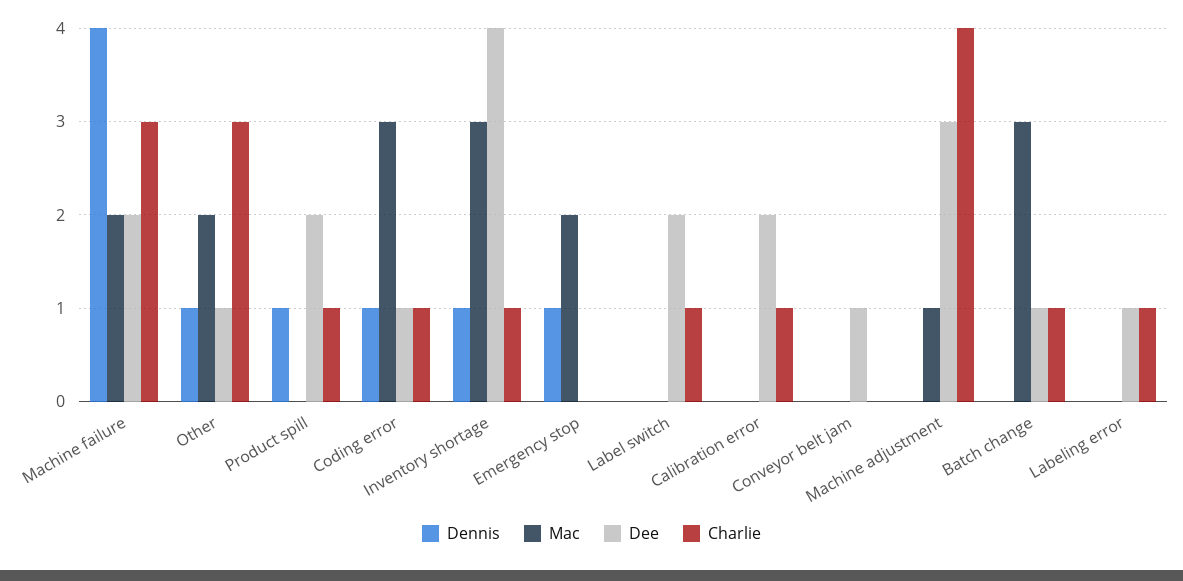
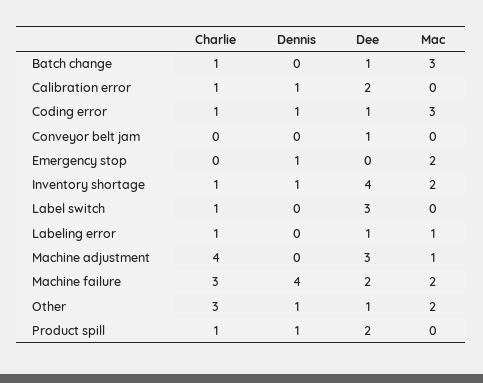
Mac, Inventory shortage: 3 -> 2
Dee, Label switch: 2 -> 3
Dennis, Calibration error: 0 -> 1
Mac, Labeling error: 0 -> 1

